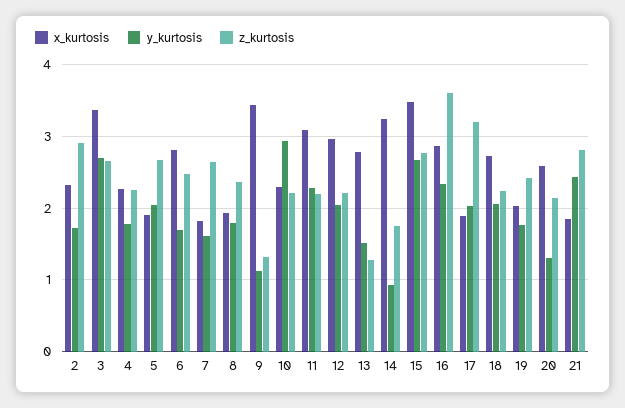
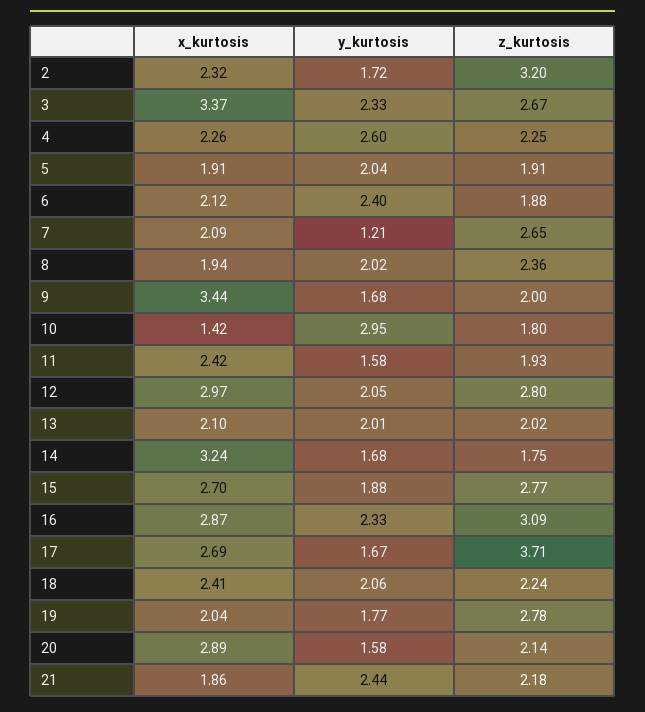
z_kurtosis, 2: 2.9 -> 3.2
y_kurtosis, 3: 2.7 -> 2.33
y_kurtosis, 4: 1.8 -> 2.6
z_kurtosis, 5: 2.7 -> 1.91
x_kurtosis, 6: 2.8 -> 2.12
y_kurtosis, 6: 1.7 -> 2.4
z_kurtosis, 6: 2.5 -> 1.88
x_kurtosis, 7: 1.8 -> 2.09
y_kurtosis, 7: 1.6 -> 1.21
y_kurtosis, 8: 1.8 -> 2.02
y_kurtosis, 9: 1.1 -> 1.68
z_kurtosis, 9: 1.3 -> 2
x_kurtosis, 10: 2.3 -> 1.42
z_kurtosis, 10: 2.2 -> 1.8
x_kurtosis, 11: 3.1 -> 2.42
y_kurtosis, 11: 2.3 -> 1.58
z_kurtosis, 11: 2.2 -> 1.93
z_kurtosis, 12: 2.2 -> 2.8
x_kurtosis, 13: 2.8 -> 2.1
y_kurtosis, 13: 1.5 -> 2.01
z_kurtosis, 13: 1.3 -> 2.02
y_kurtosis, 14: 0.9 -> 1.68
x_kurtosis, 15: 3.5 -> 2.7
y_kurtosis, 15: 2.7 -> 1.88
z_kurtosis, 16: 3.6 -> 3.09
x_kurtosis, 17: 1.9 -> 2.69
y_kurtosis, 17: 2 -> 1.67
z_kurtosis, 17: 3.2 -> 3.71
x_kurtosis, 18: 2.7 -> 2.41
z_kurtosis, 19: 2.4 -> 2.78
x_kurtosis, 20: 2.6 -> 2.89
y_kurtosis, 20: 1.3 -> 1.58
z_kurtosis, 21: 2.8 -> 2.18

